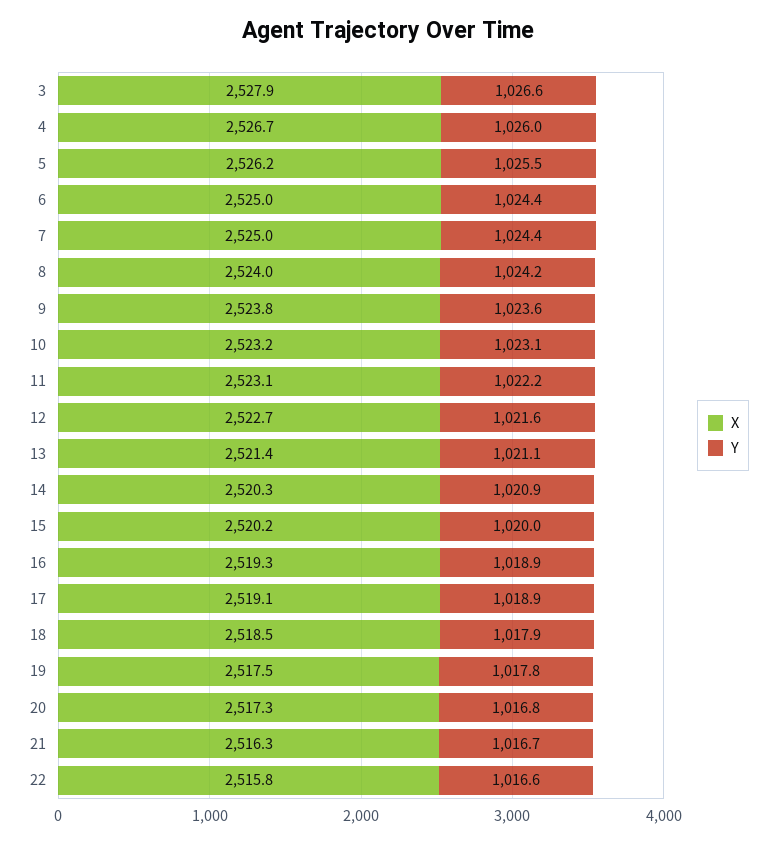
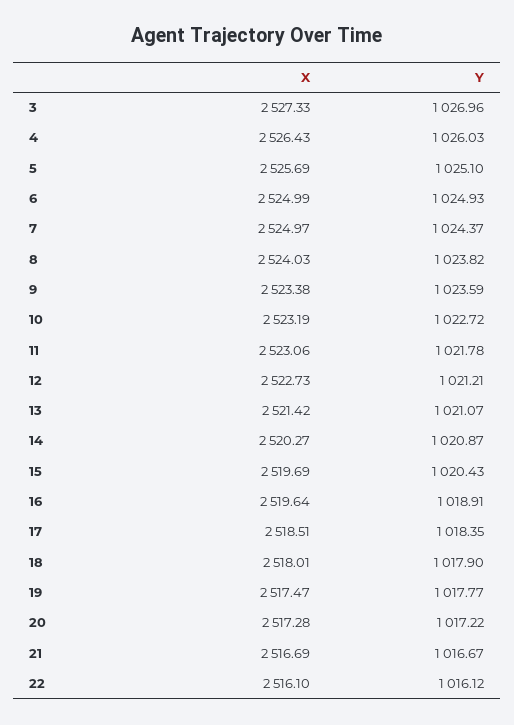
X, 3: 2527.9 -> 2527.33
Y, 3: 1026.6 -> 1026.96
X, 4: 2526.7 -> 2526.43
X, 5: 2526.2 -> 2525.69
Y, 5: 1025.5 -> 1025.1
Y, 6: 1024.4 -> 1024.93
Y, 8: 1024.2 -> 1023.82
X, 9: 2523.8 -> 2523.38
Y, 10: 1023.1 -> 1022.72
Y, 11: 1022.2 -> 1021.78
Y, 12: 1021.6 -> 1021.21
X, 15: 2520.2 -> 2519.69
Y, 15: 1020 -> 1020.43
X, 16: 2519.3 -> 2519.64
X, 17: 2519.1 -> 2518.51
Y, 17: 1018.9 -> 1018.35
X, 18: 2518.5 -> 2518.01
Y, 20: 1016.8 -> 1017.22
X, 21: 2516.3 -> 2516.69
X, 22: 2515.8 -> 2516.1
Y, 22: 1016.6 -> 1016.12

